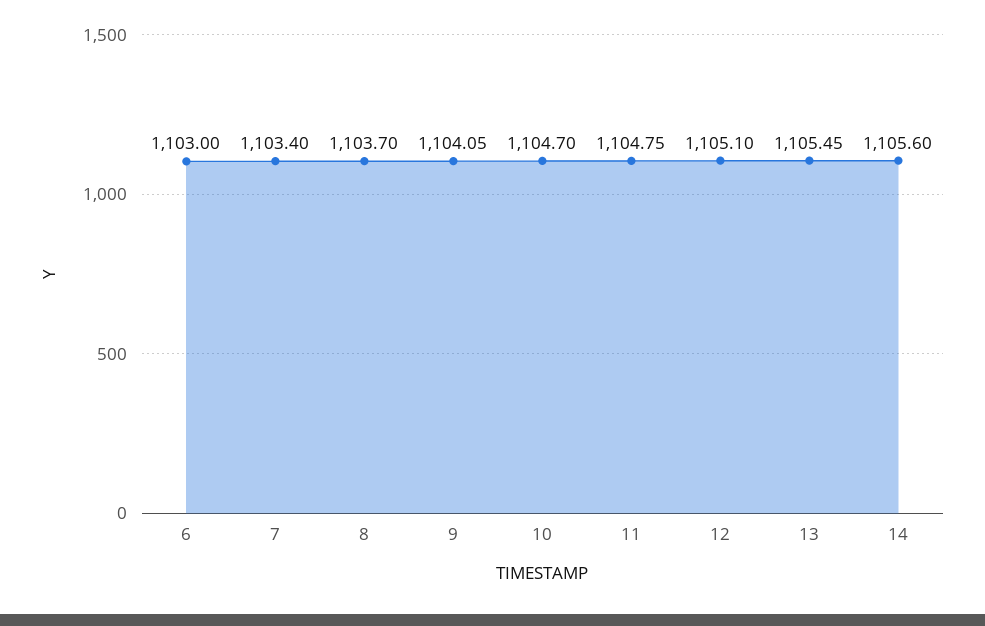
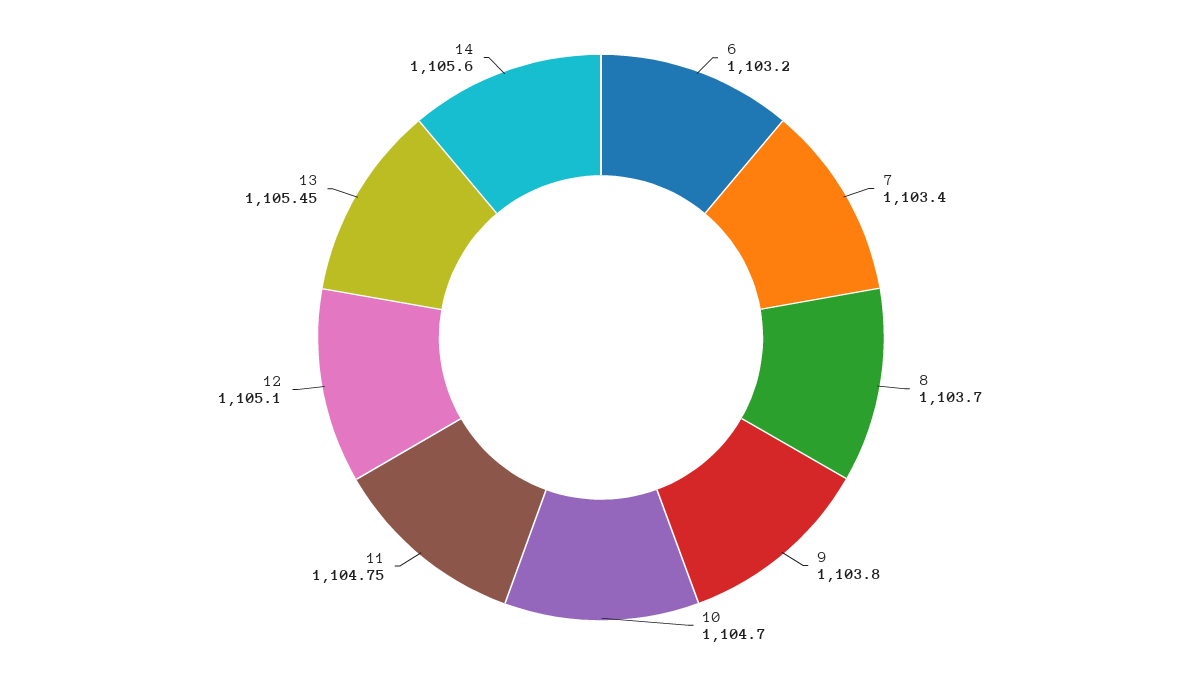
6: 1103 -> 1103.2
9: 1104.05 -> 1103.8

